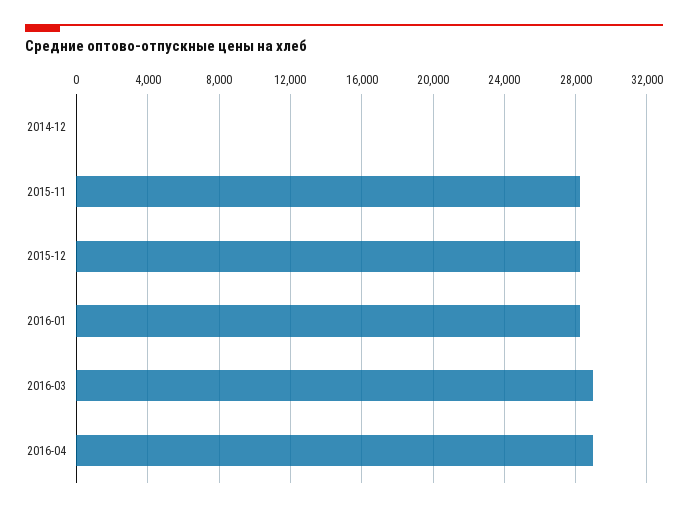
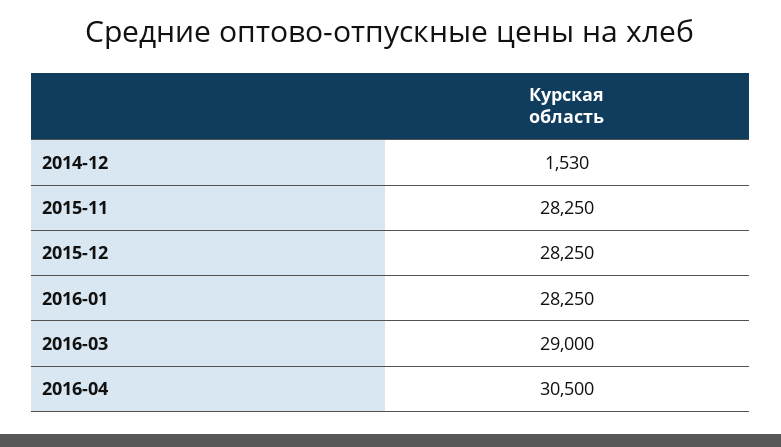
2014-12: 0 -> 1530
2016-04: 29000 -> 30500

